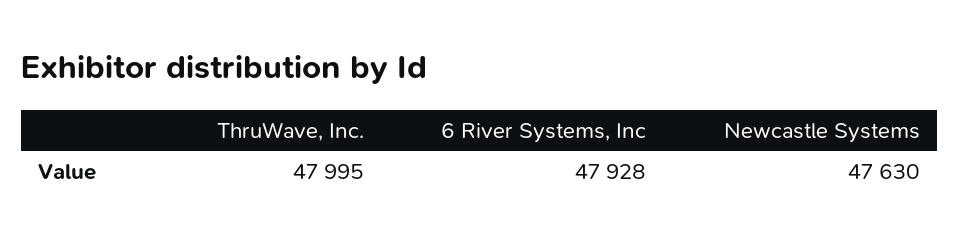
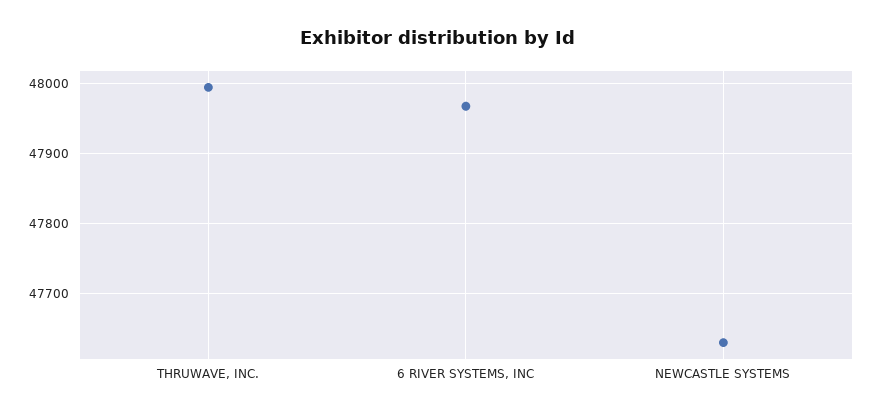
6 River Systems, Inc: 47928 -> 47970

